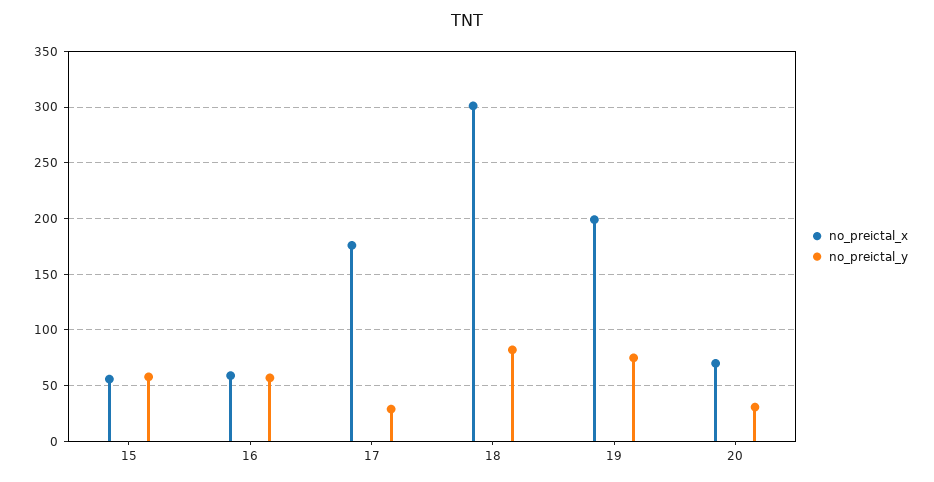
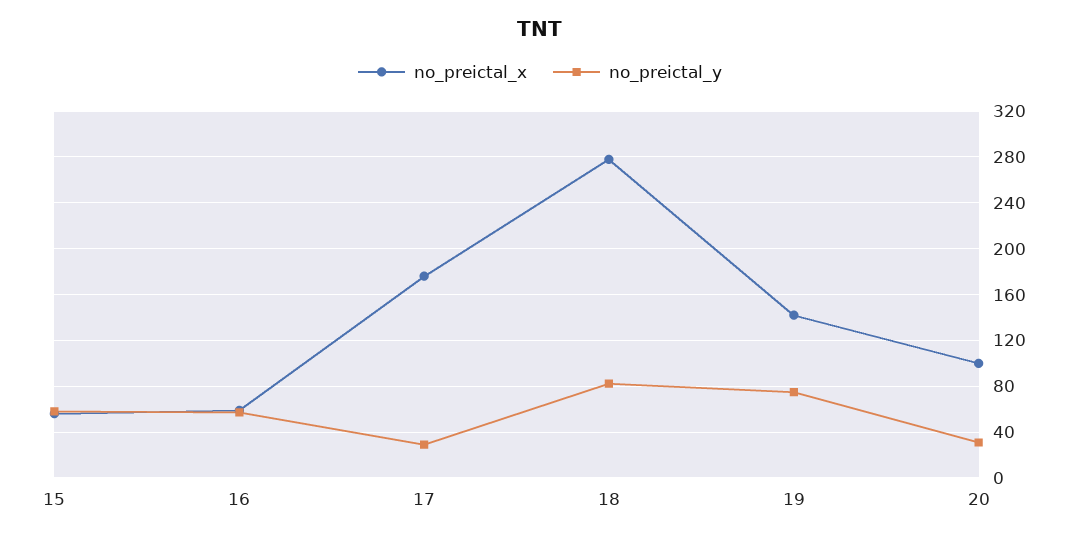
no_preictal_x, 18: 300 -> 280
no_preictal_x, 19: 200 -> 140
no_preictal_x, 20: 70 -> 100

